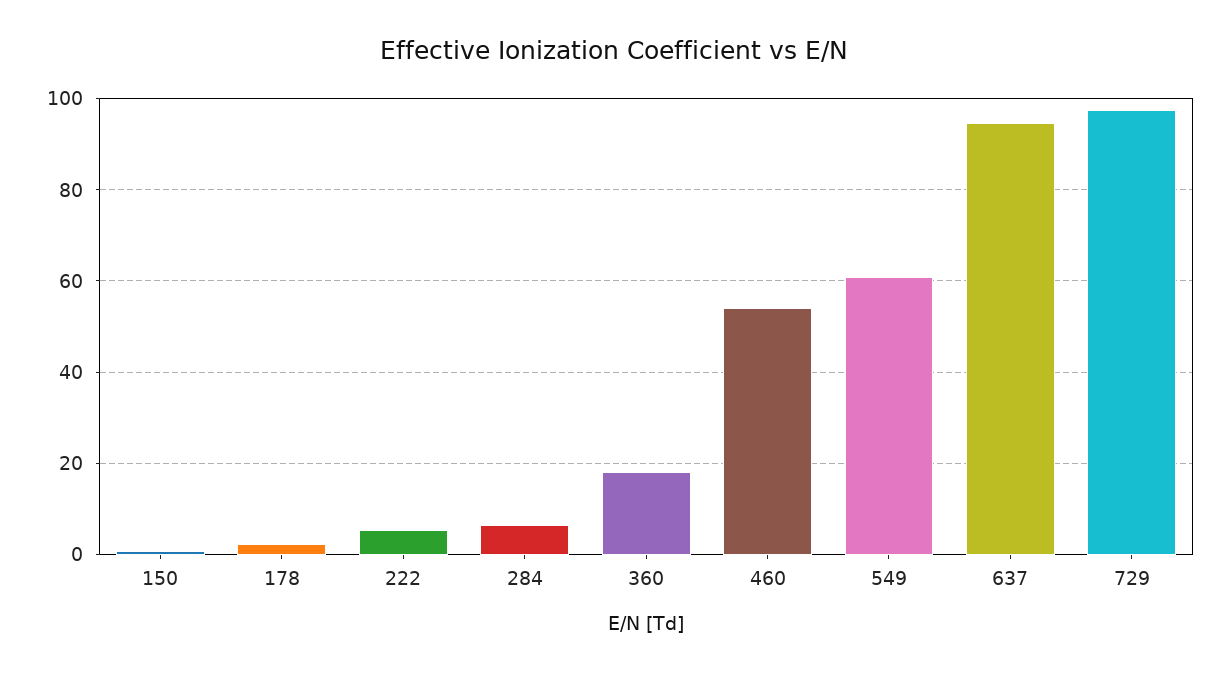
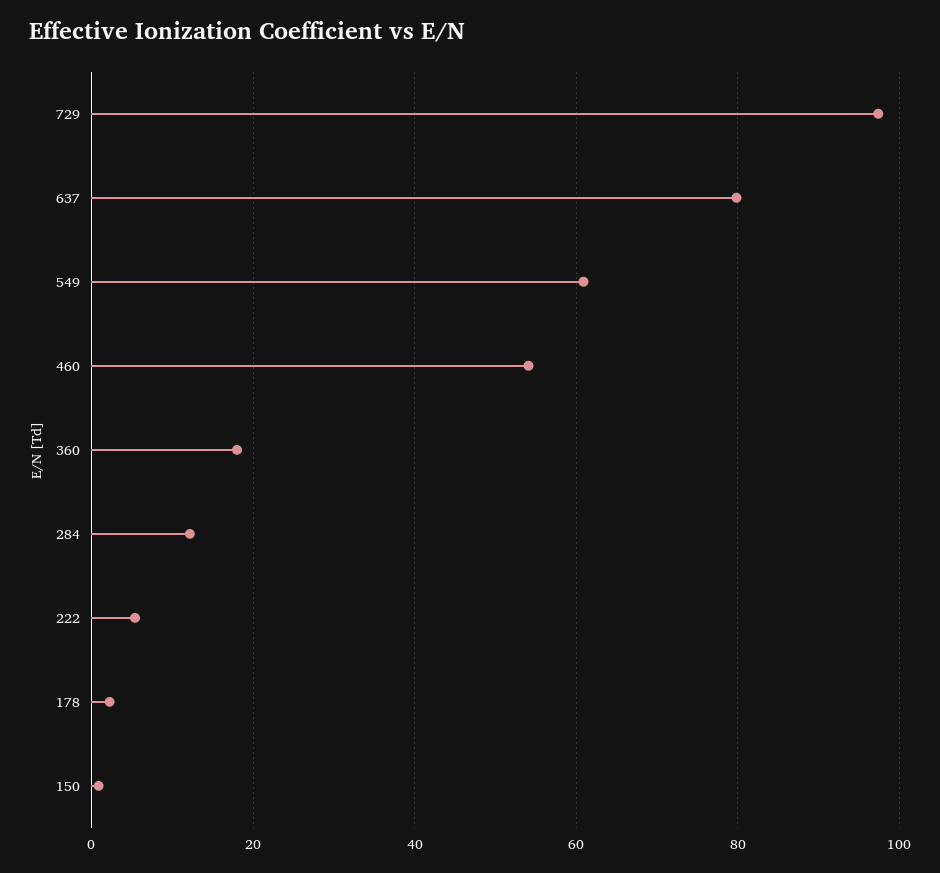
284: 6 -> 12
637: 94 -> 80

